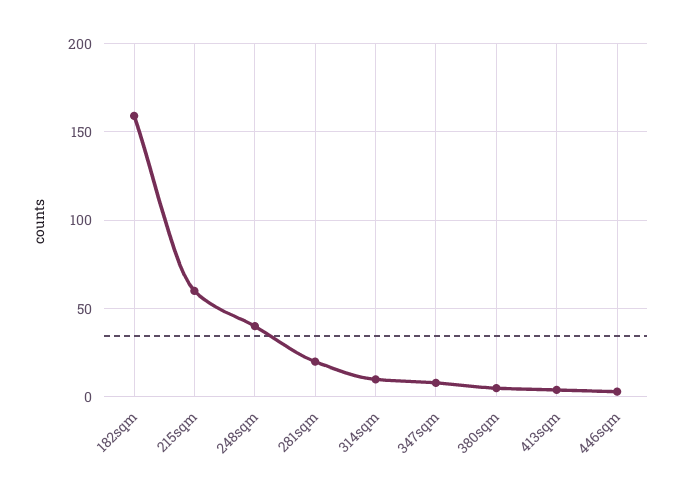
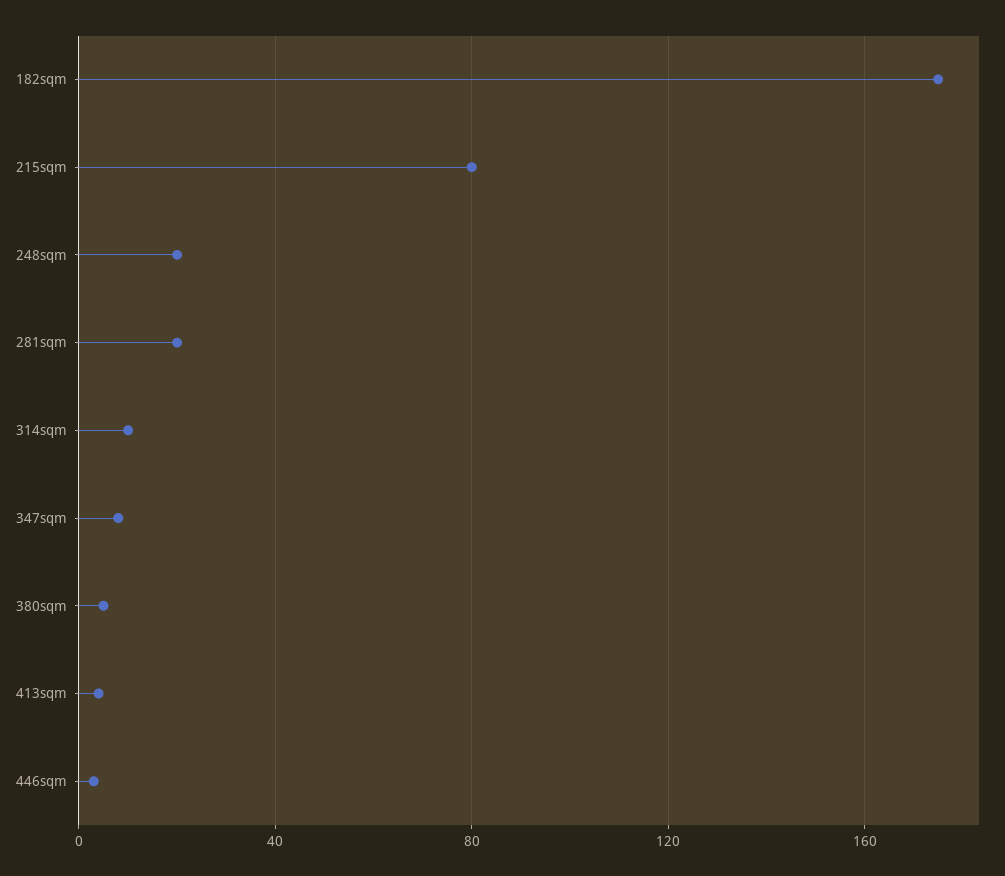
182sqm: 160 -> 175
215sqm: 60 -> 80
248sqm: 40 -> 20

